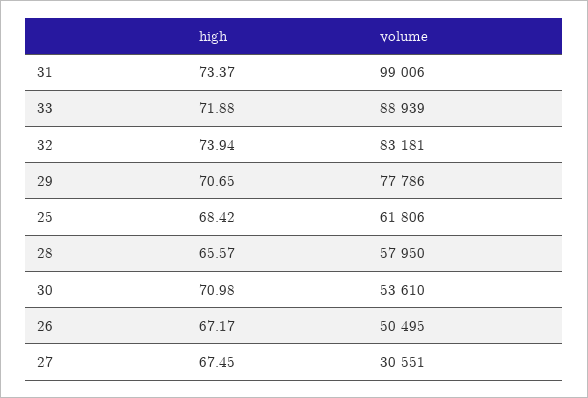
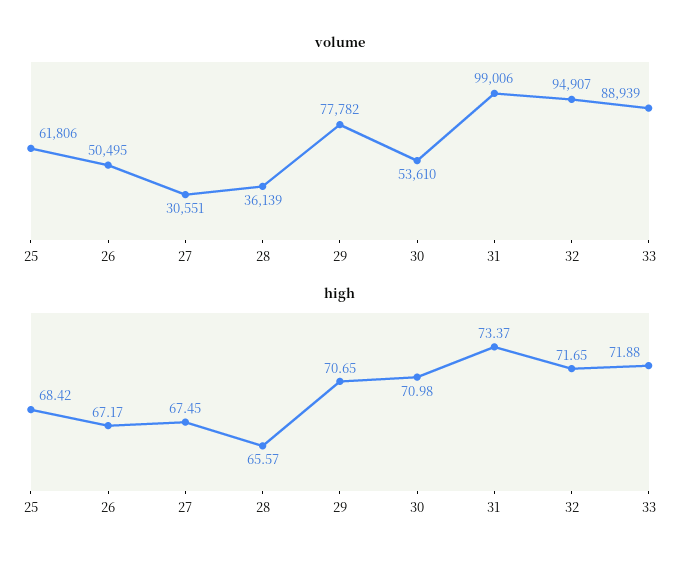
high, 32: 73.94 -> 71.65
volume, 32: 83181 -> 94907
volume, 29: 77786 -> 77782
volume, 28: 57950 -> 36139

